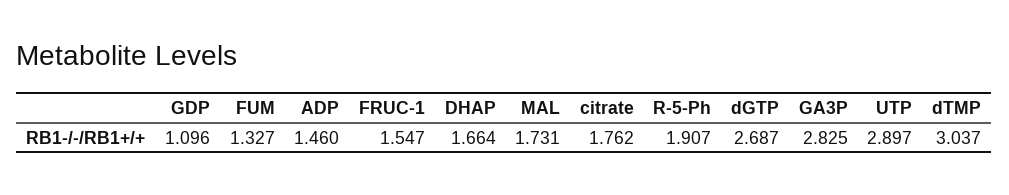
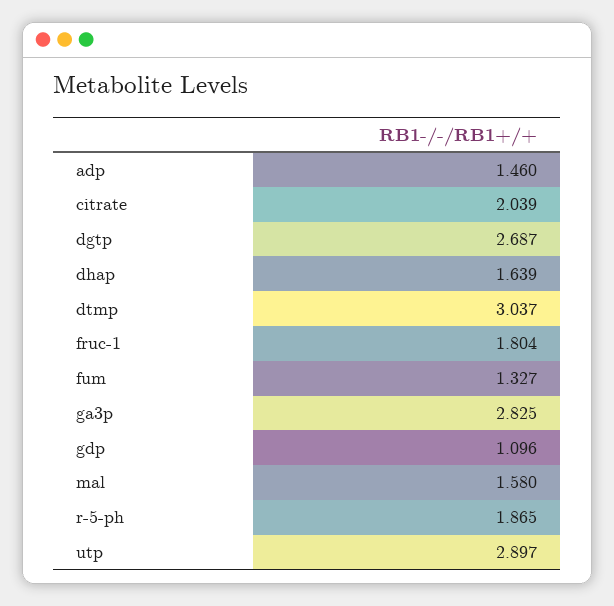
FRUC-1: 1.547 -> 1.804
DHAP: 1.664 -> 1.639
MAL: 1.731 -> 1.58
citrate: 1.762 -> 2.039
R-5-Ph: 1.907 -> 1.865

